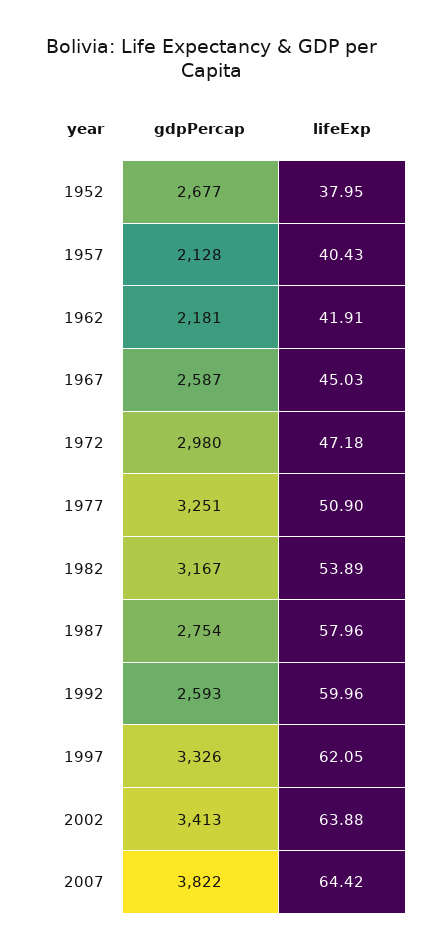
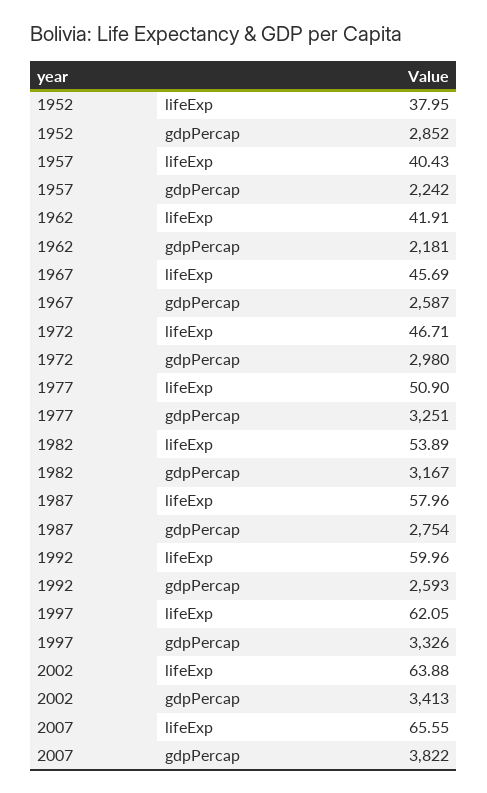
gdpPercap, 1952: 2677 -> 2852
gdpPercap, 1957: 2128 -> 2242
lifeExp, 1967: 45.03 -> 45.69
lifeExp, 1972: 47.18 -> 46.71
lifeExp, 2007: 64.42 -> 65.55

